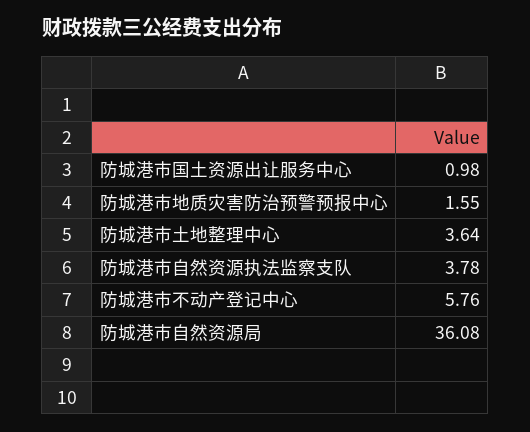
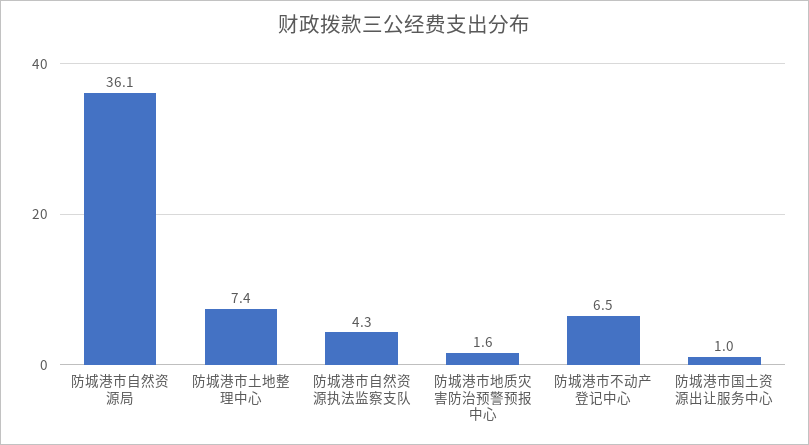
防城港市土地整理中心: 3.64 -> 7.4
防城港市自然资源执法监察支队: 3.78 -> 4.3
防城港市不动产登记中心: 5.76 -> 6.5

